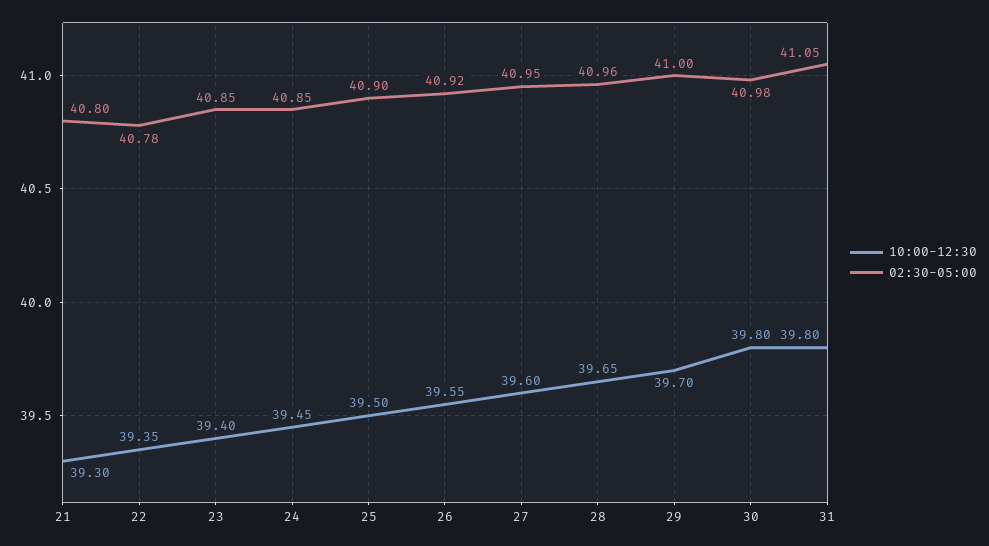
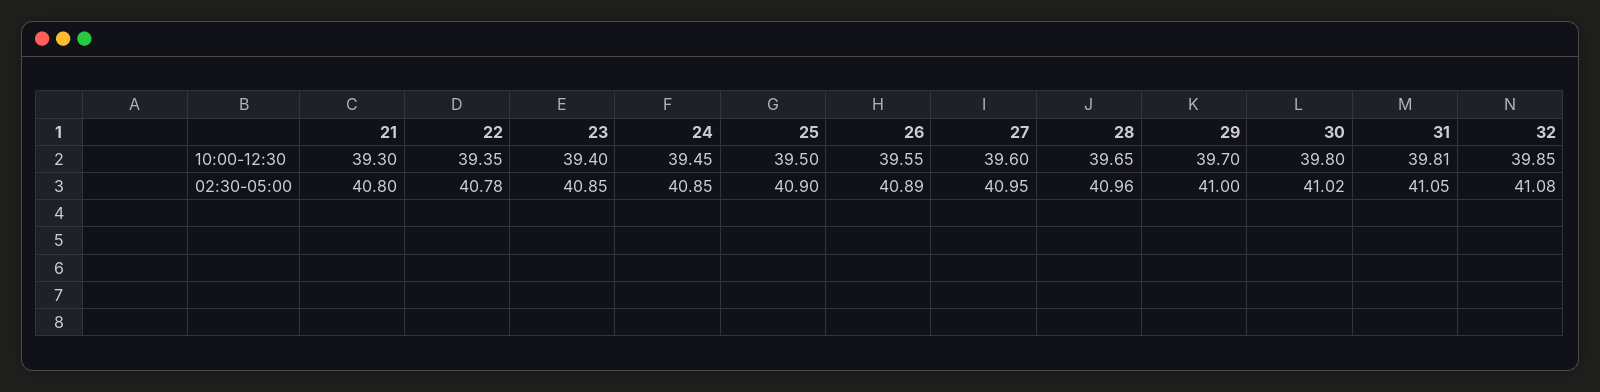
02:30-05:00, 26: 40.92 -> 40.89
02:30-05:00, 30: 40.98 -> 41.02
10:00-12:30, 31: 39.8 -> 39.81
10:00-12:30, 32: none -> 39.85
02:30-05:00, 32: none -> 41.08

